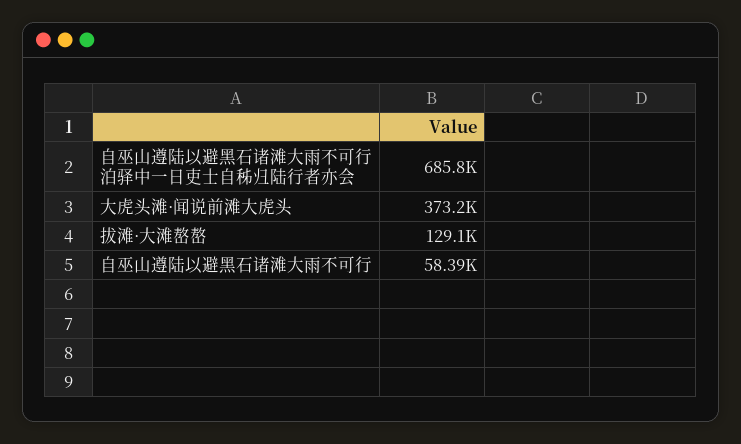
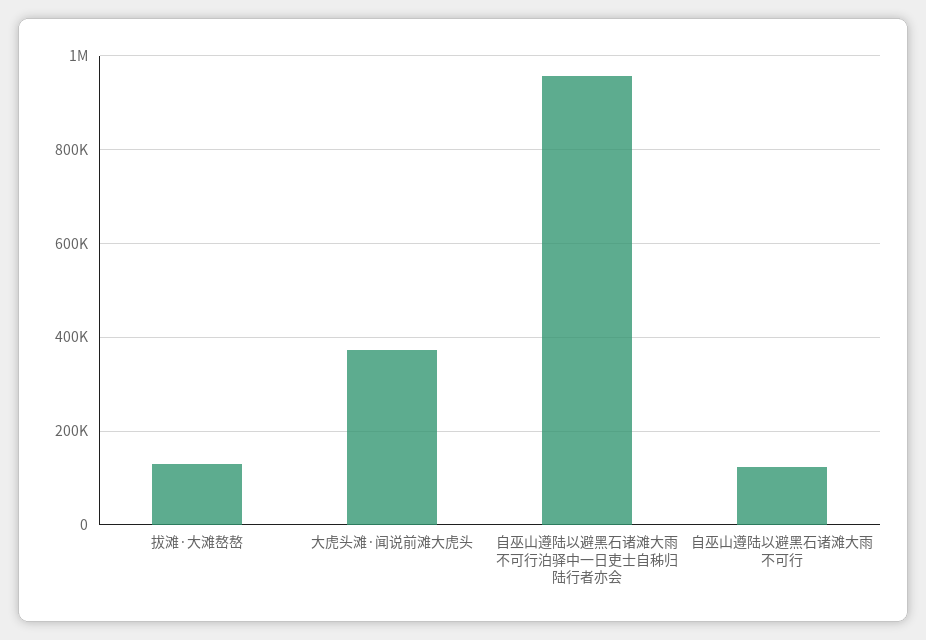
自巫山遵陆以避黑石诸滩大雨不可行泊驿中一日吏士自秭归陆行者亦会: 685800 -> 960000
自巫山遵陆以避黑石诸滩大雨不可行: 58390 -> 120000

